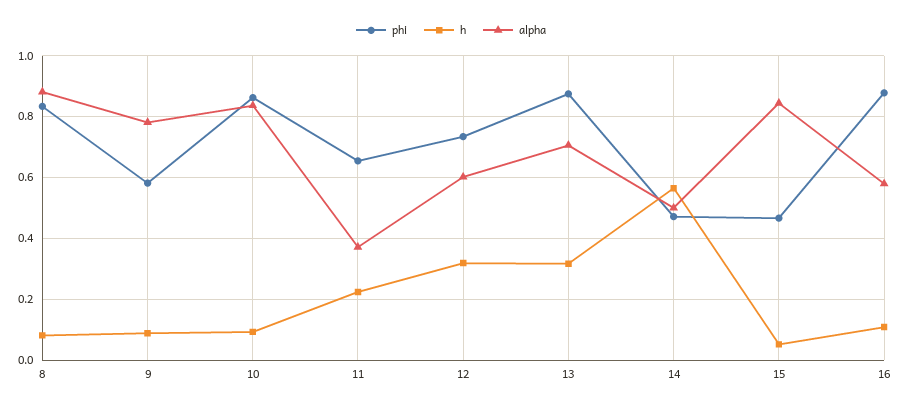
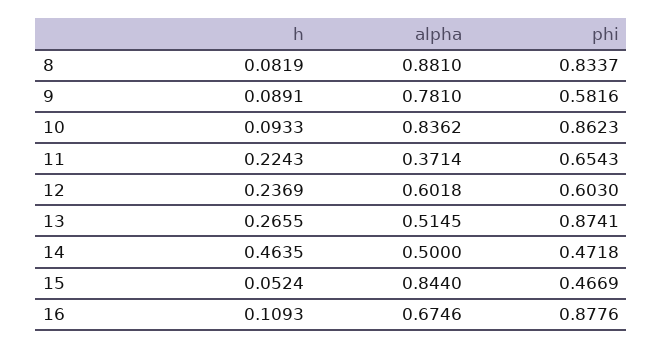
phi, 12: 0.74 -> 0.603
h, 12: 0.32 -> 0.2369
h, 13: 0.32 -> 0.2655
alpha, 13: 0.7 -> 0.5145
h, 14: 0.56 -> 0.4635
alpha, 16: 0.58 -> 0.6746

